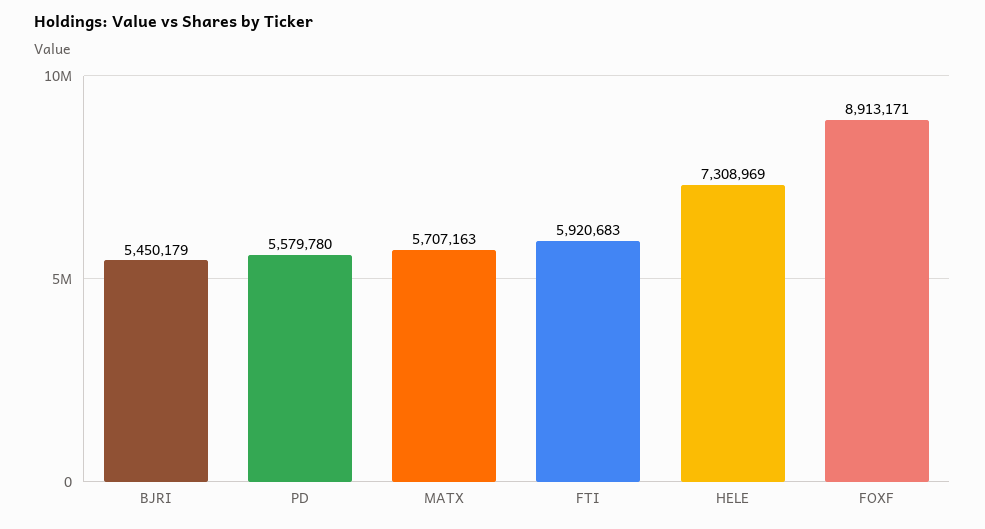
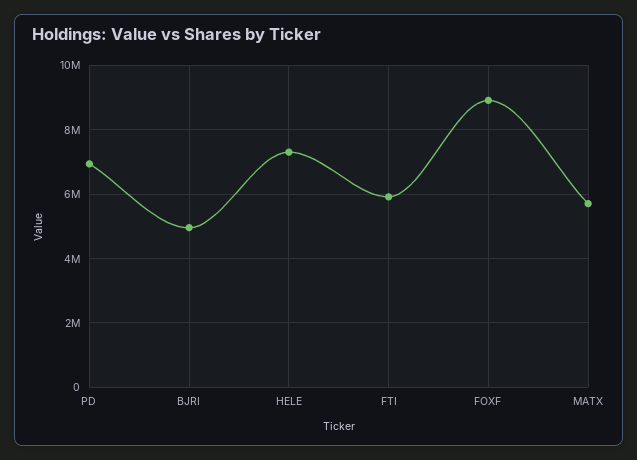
BJRI: 5450179 -> 5000000
PD: 5579780 -> 7000000

